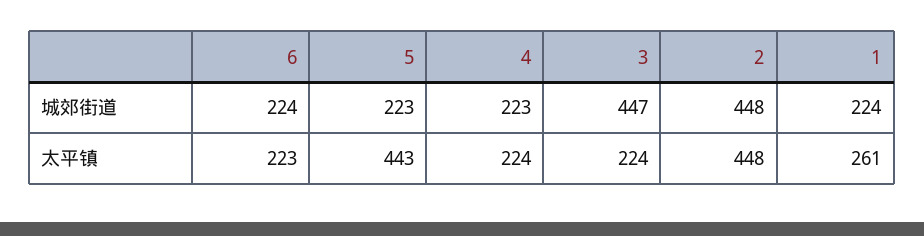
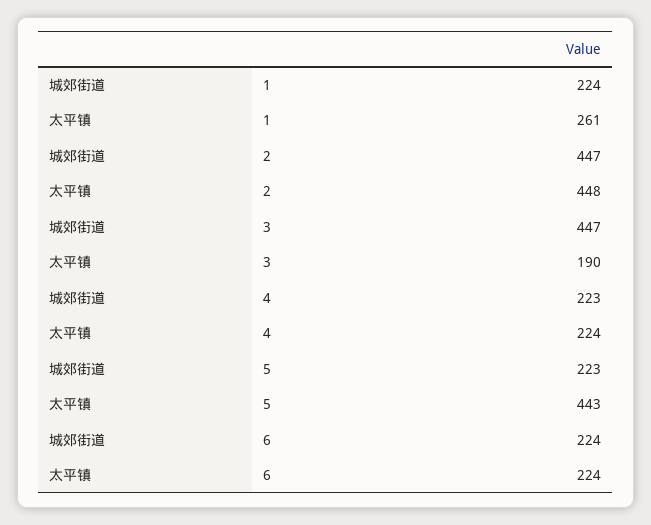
2, 城郊街道: 448 -> 447
6, 太平镇: 223 -> 224
3, 太平镇: 224 -> 190

